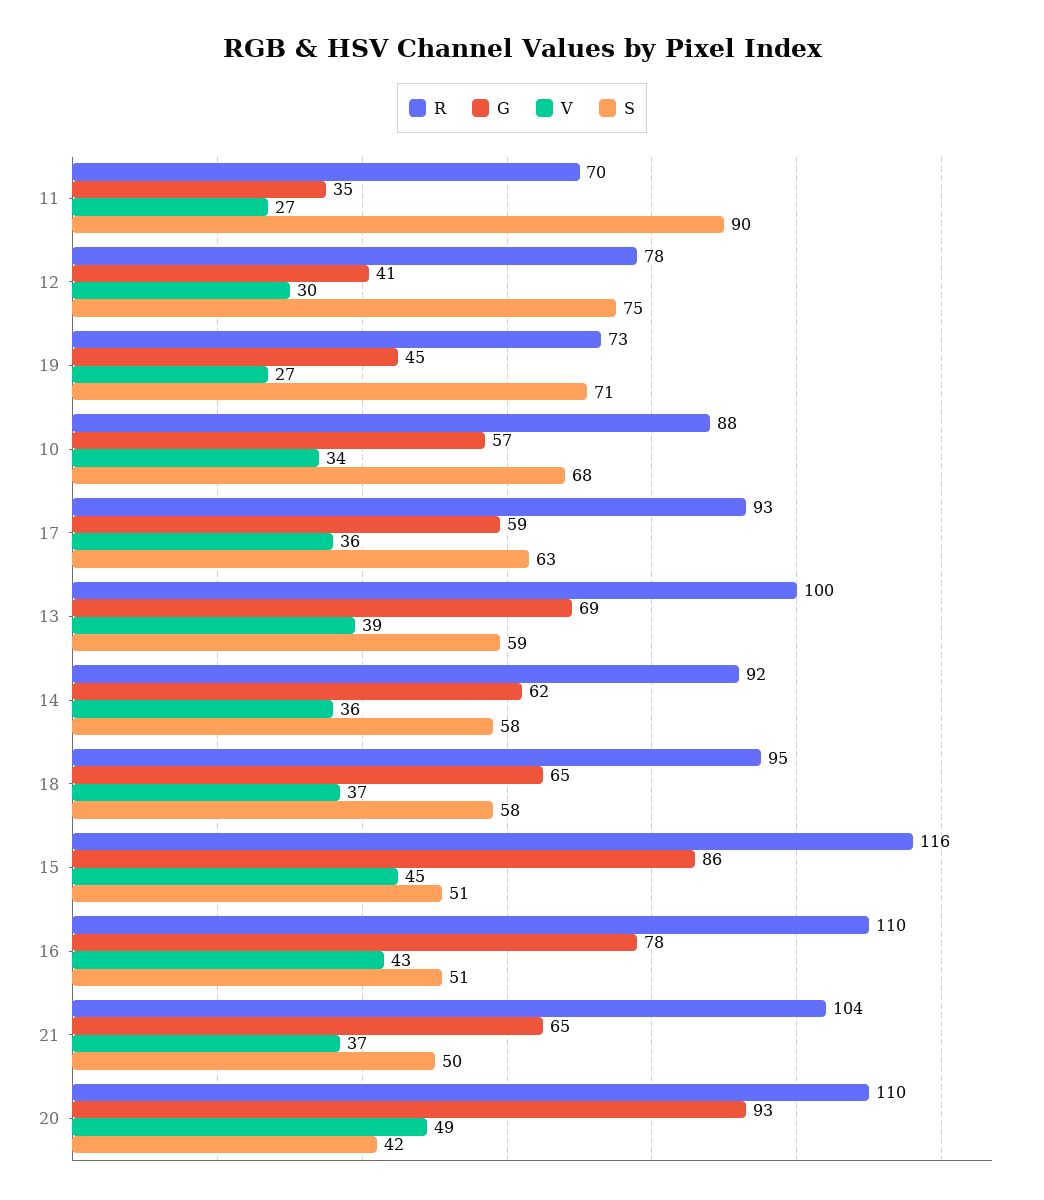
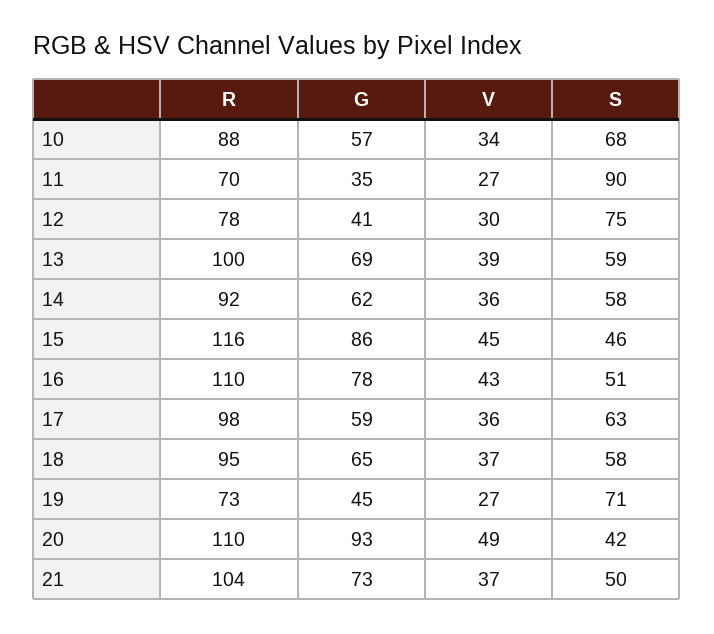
R, 17: 93 -> 98
S, 15: 51 -> 46
G, 21: 65 -> 73

